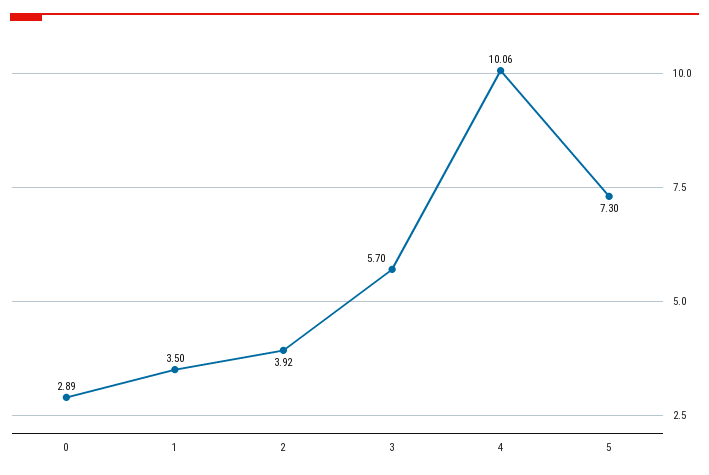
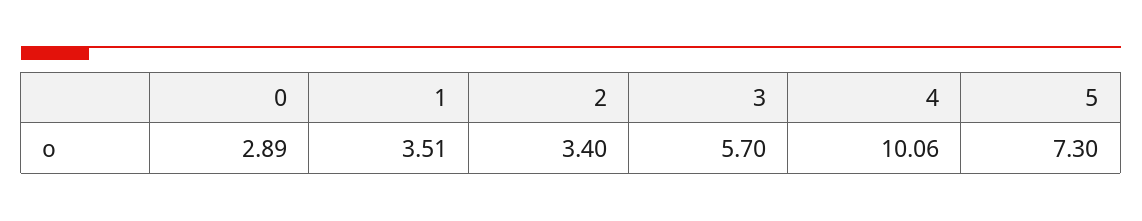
1: 3.5 -> 3.51
2: 3.92 -> 3.4

